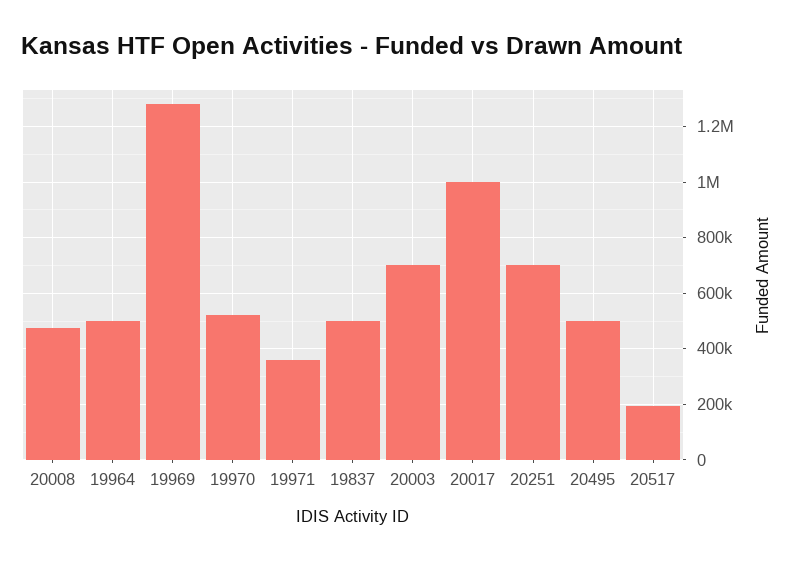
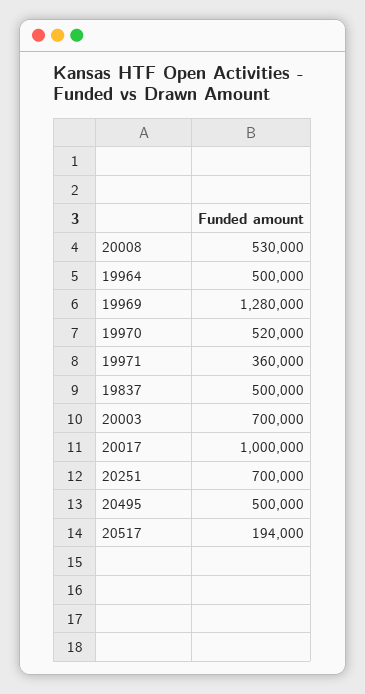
20008: 475000 -> 530000

